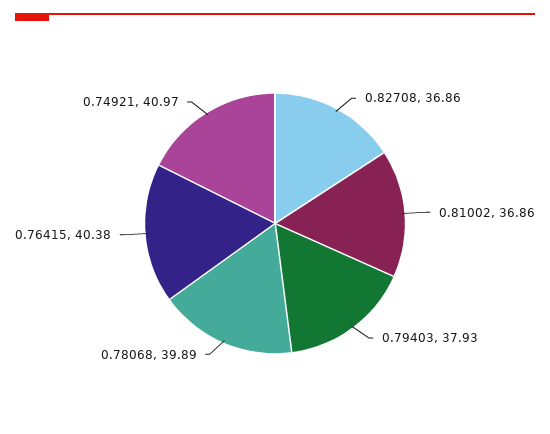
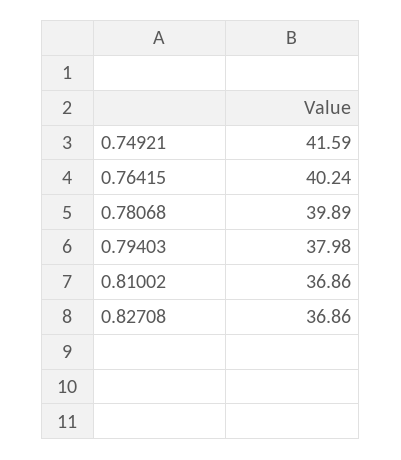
0.79403: 37.93 -> 37.98
0.76415: 40.38 -> 40.24
0.74921: 40.97 -> 41.59

